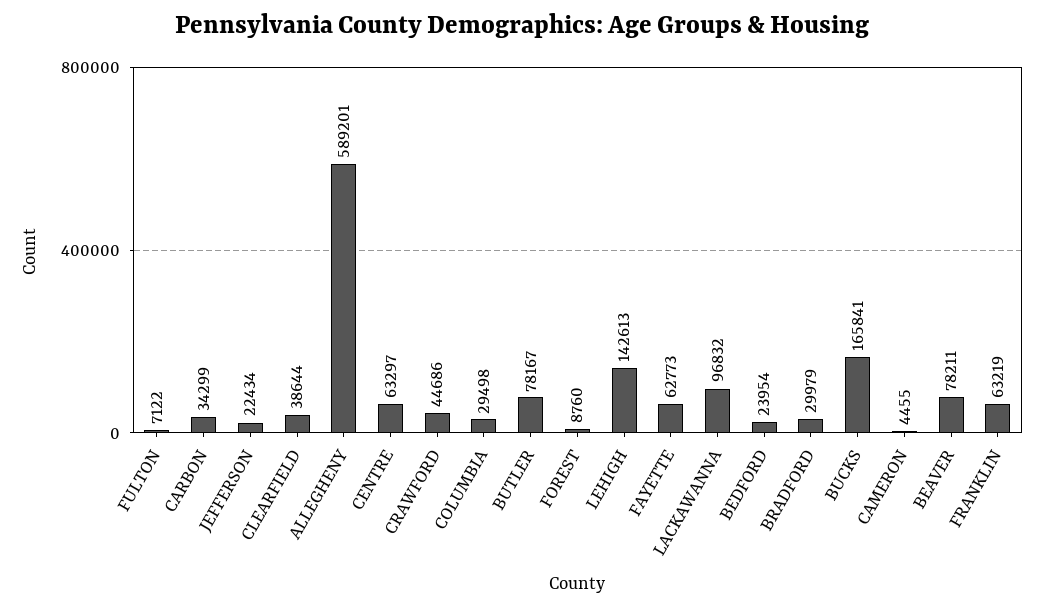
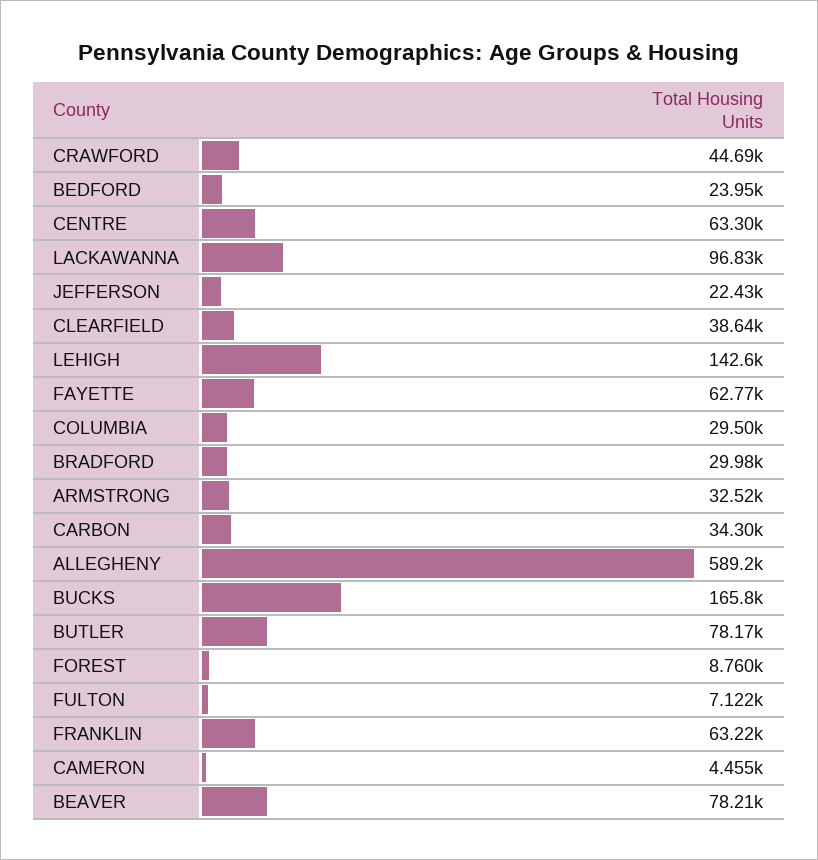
ARMSTRONG: none -> 32520

